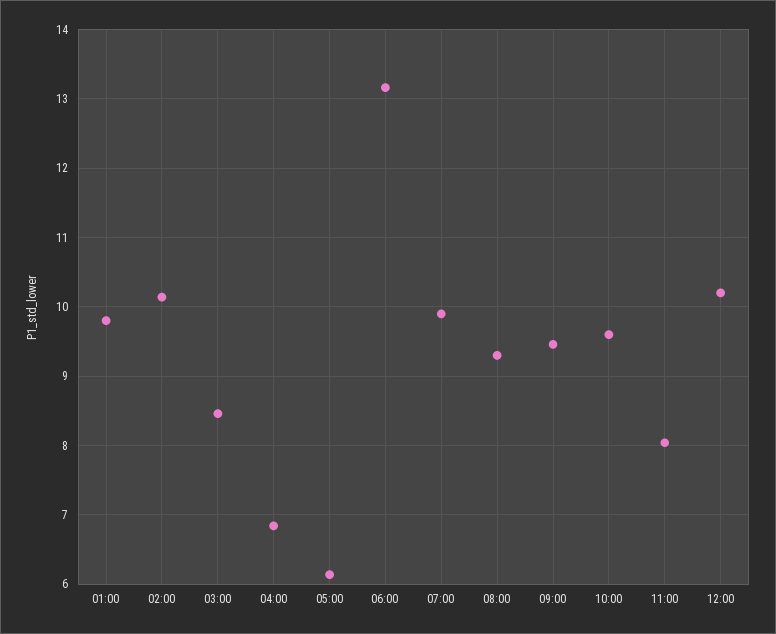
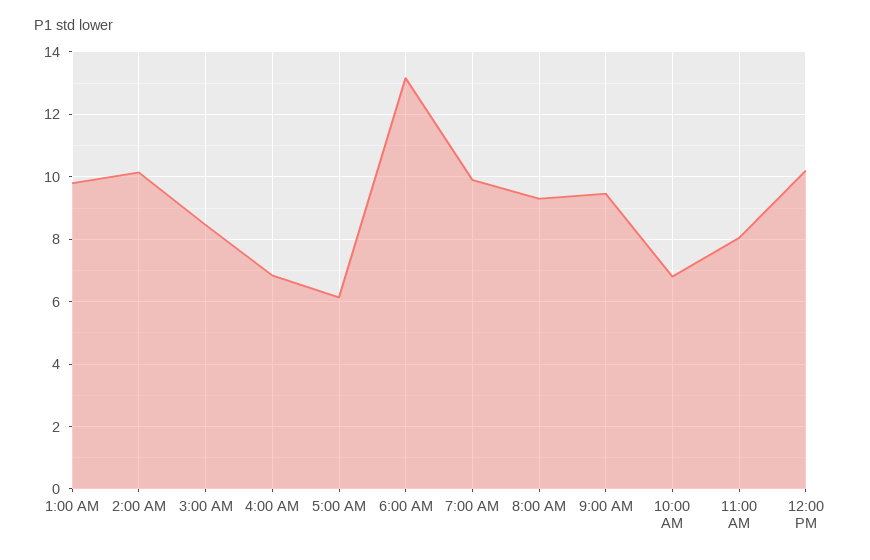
10:00: 9.6 -> 6.8

